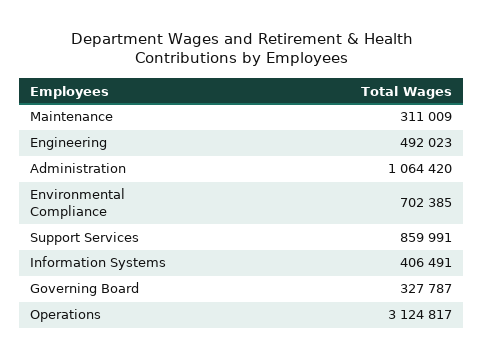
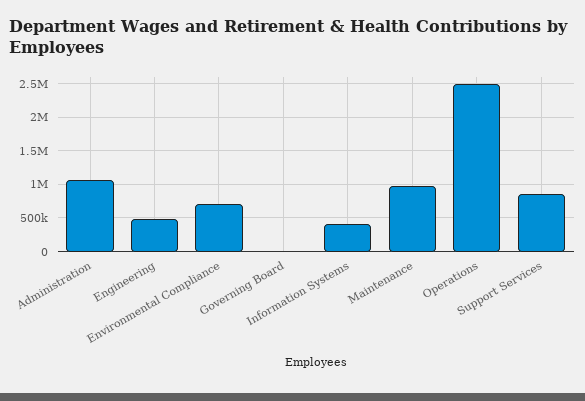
Maintenance: 311009 -> 1000000
Governing Board: 327787 -> 0
Operations: 3124817 -> 2500000

